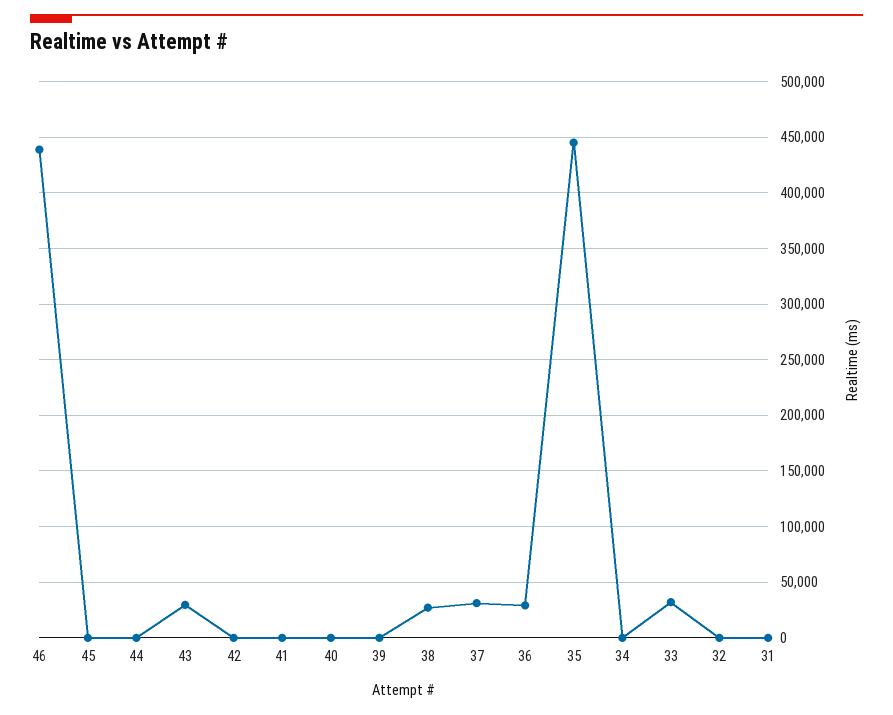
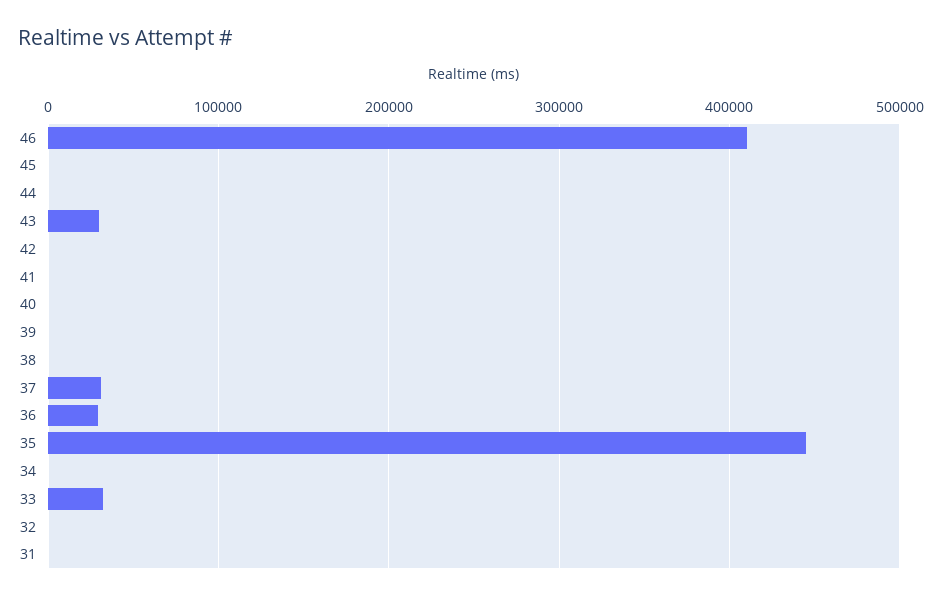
46: 440000 -> 410000
38: 30000 -> 0

